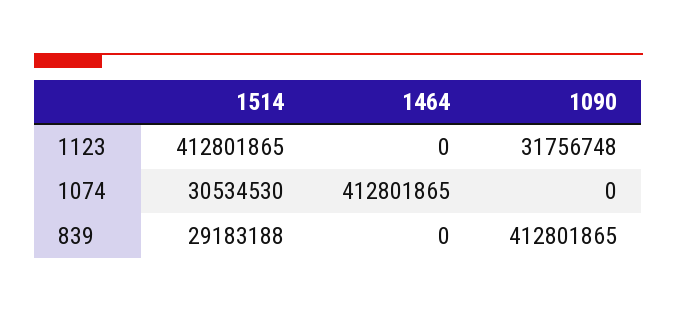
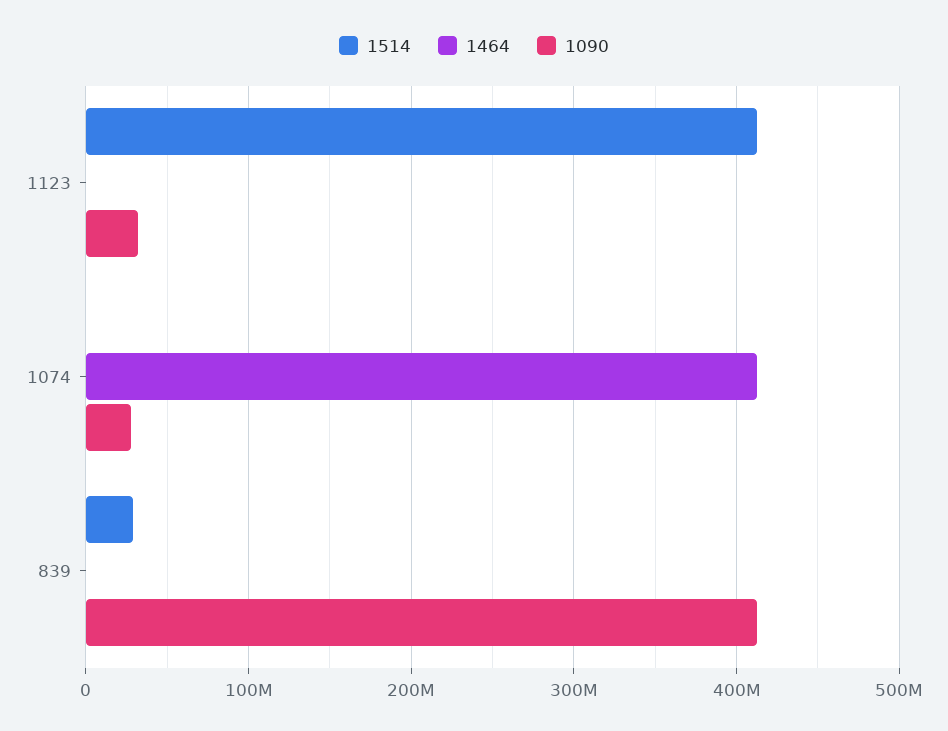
1514, 1074: 30534530 -> 0
1090, 1074: 0 -> 30000000

